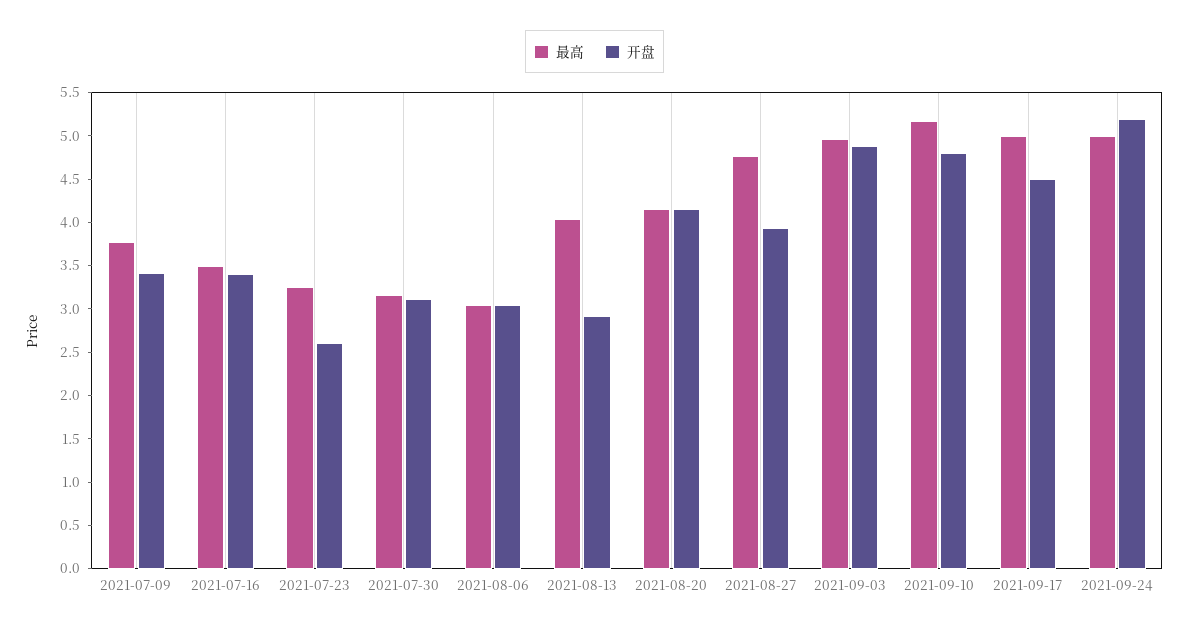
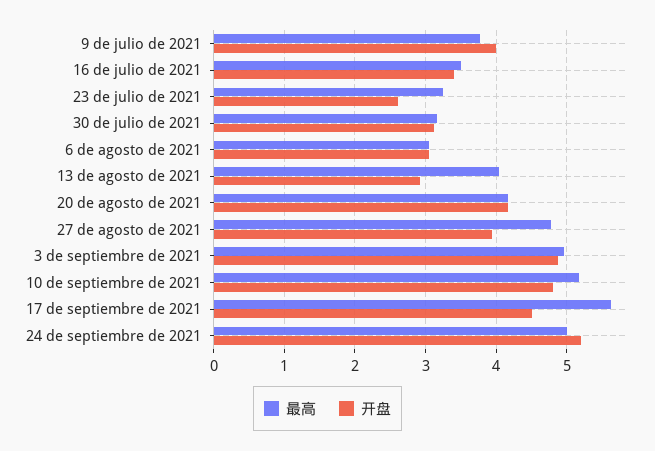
开盘, 2021-07-09: 3.4 -> 4
最高, 2021-09-17: 5 -> 5.6

